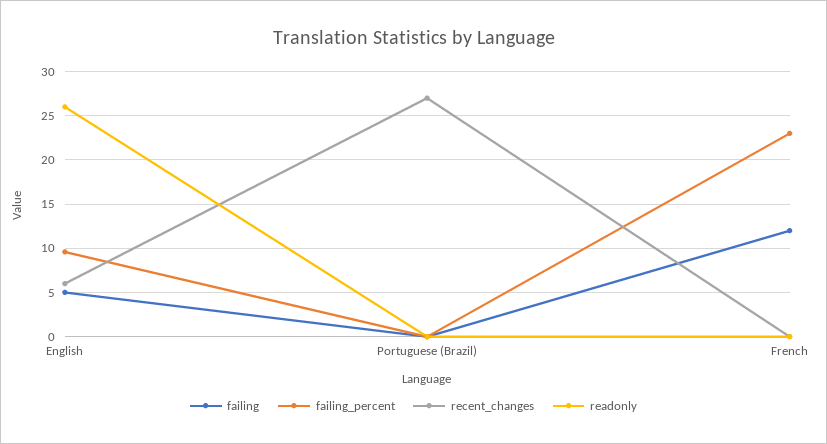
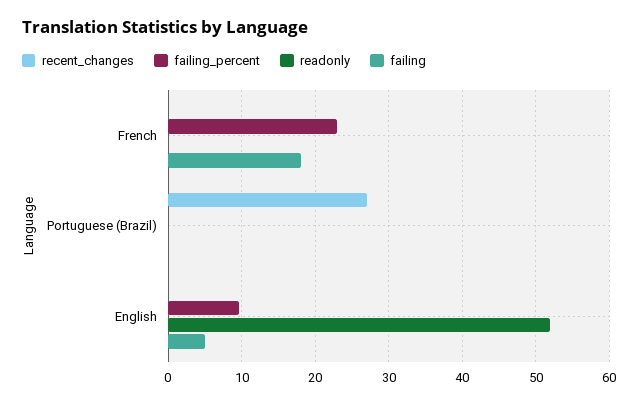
recent_changes, English: 6 -> 0
readonly, English: 26 -> 52
failing, French: 12 -> 18

